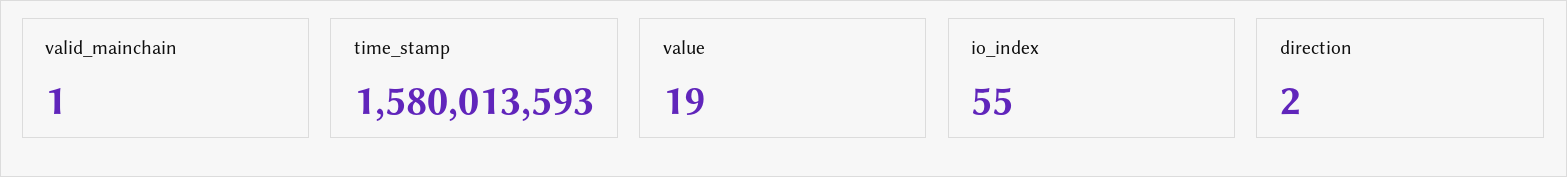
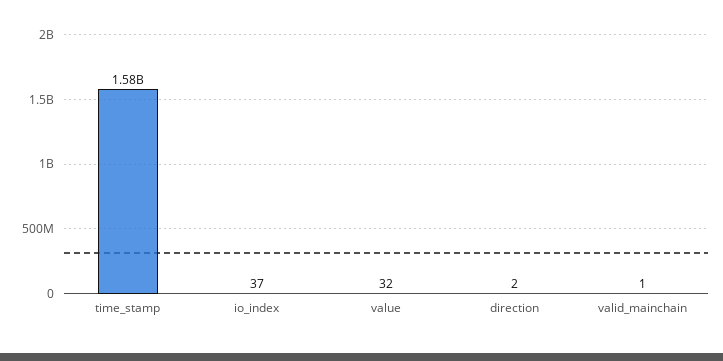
value: 19 -> 32
io_index: 55 -> 37

